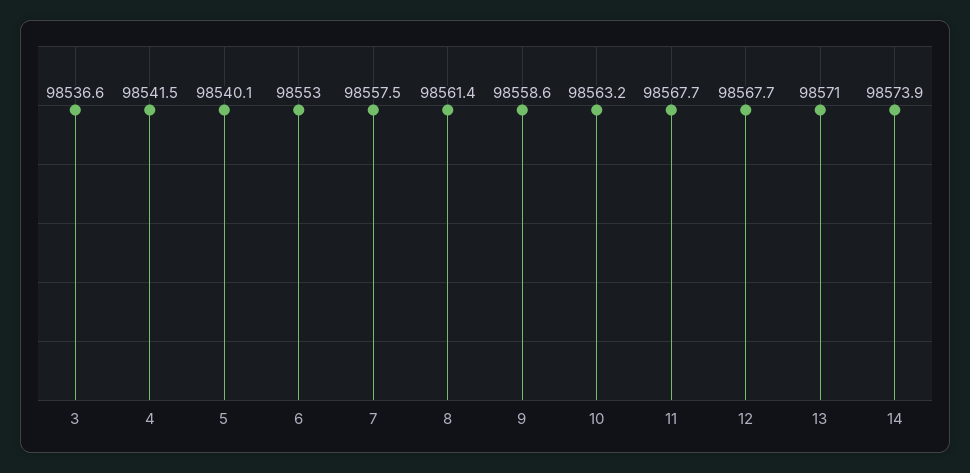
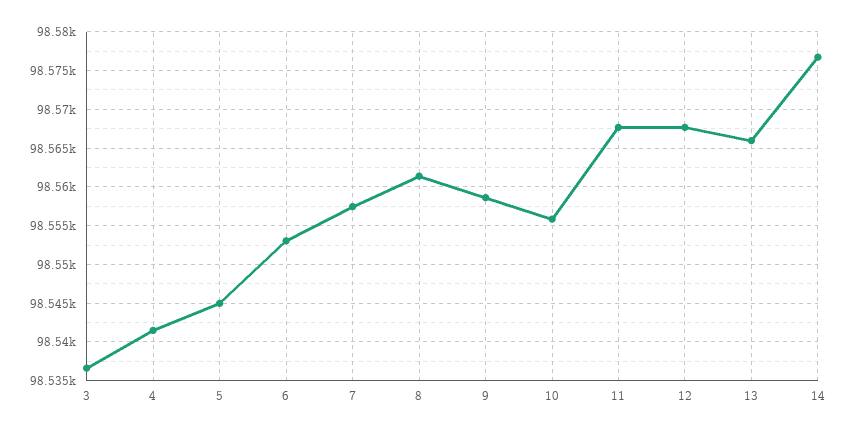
5: 98540.1 -> 98545
10: 98563.2 -> 98556
13: 98571 -> 98566
14: 98573.9 -> 98577

